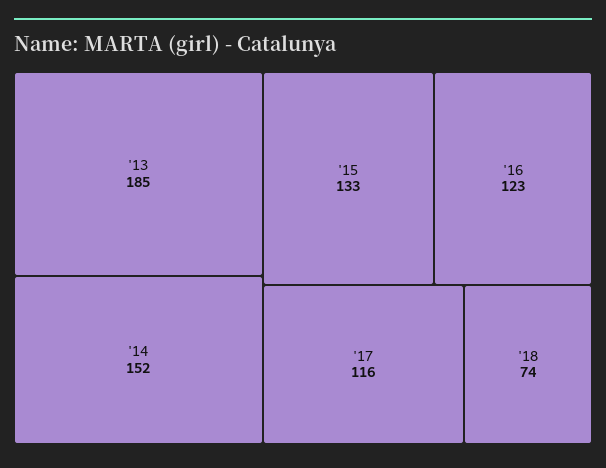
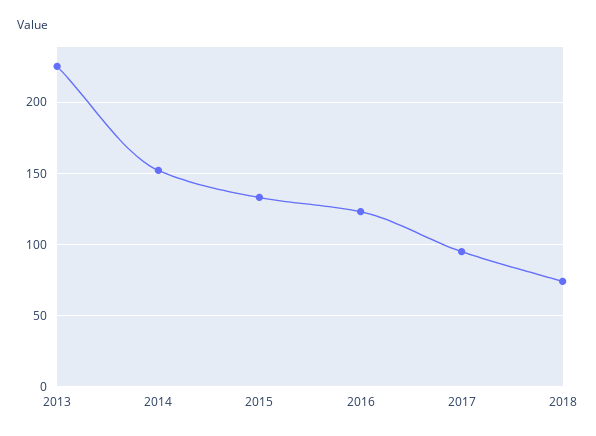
'13: 185 -> 225
'17: 116 -> 95

